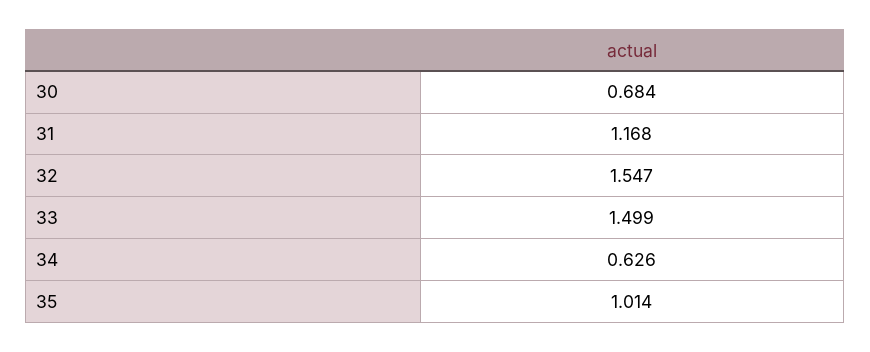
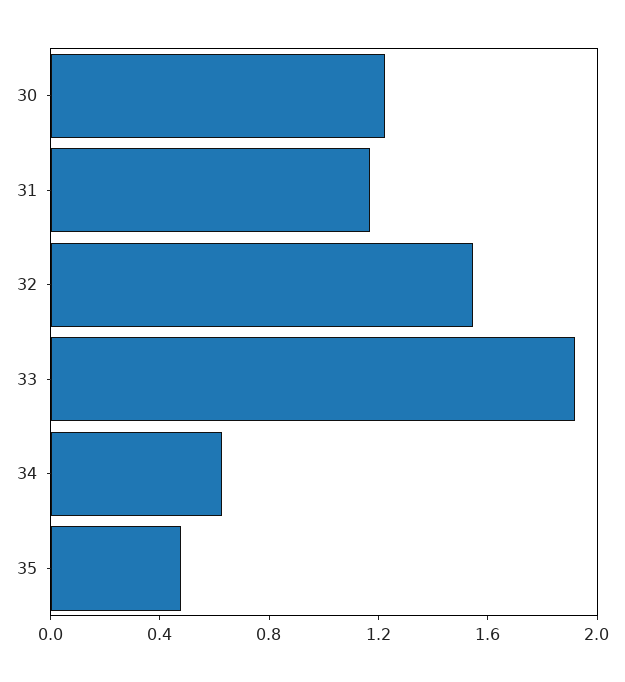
30: 0.684 -> 1.2
33: 1.499 -> 1.9
35: 1.014 -> 0.5

